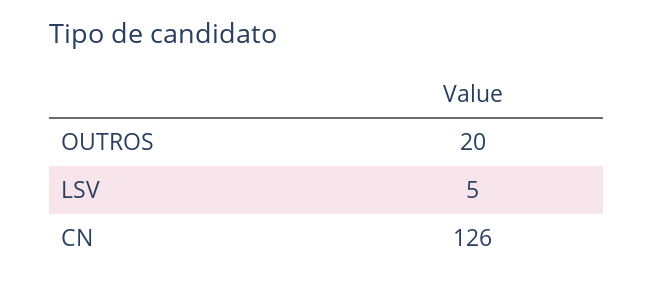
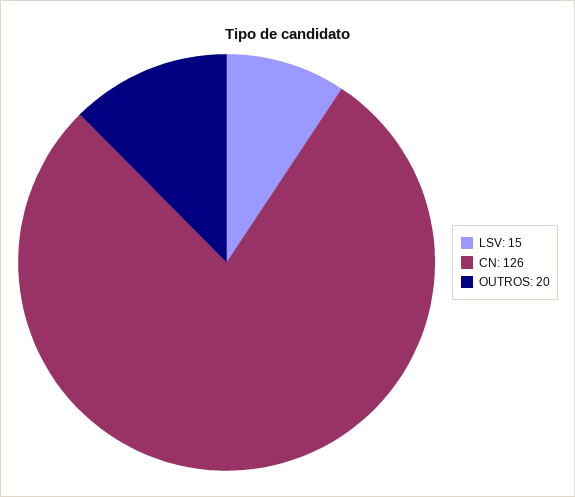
LSV: 5 -> 15

